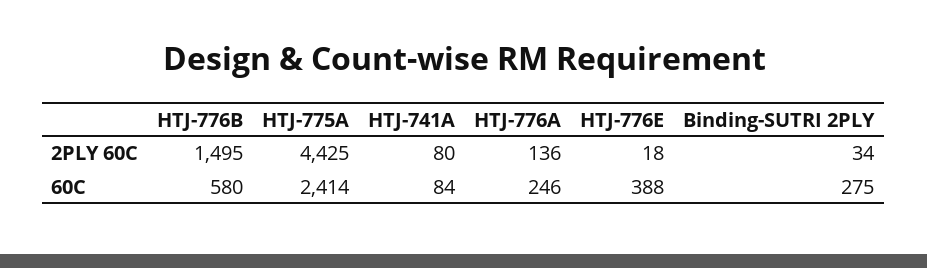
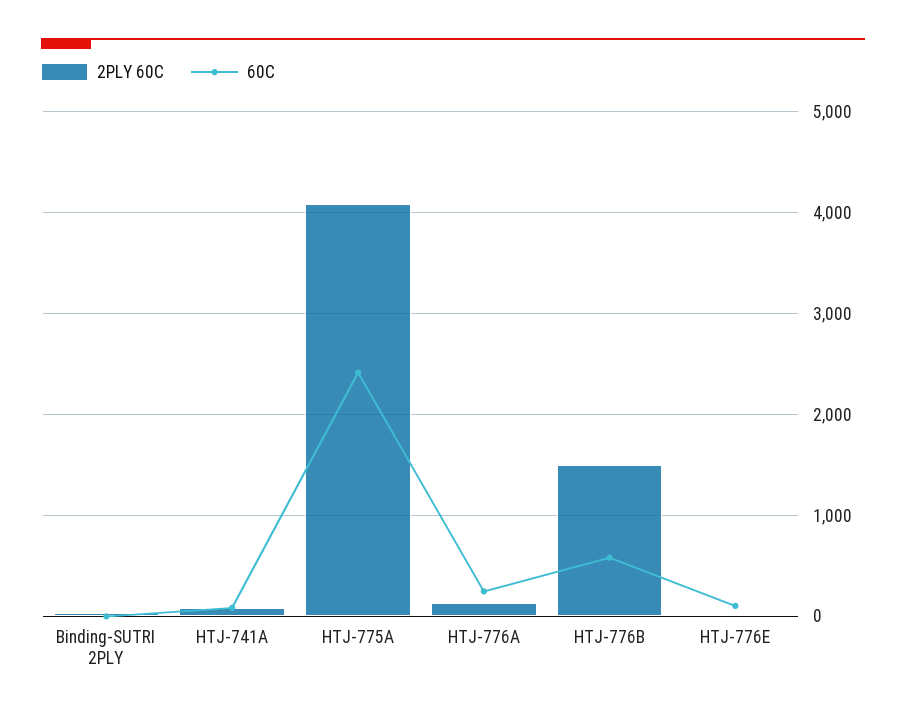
2PLY 60C, HTJ-775A: 4425 -> 4100
60C, HTJ-776E: 388 -> 100
60C, Binding-SUTRI 2PLY: 275 -> 0

